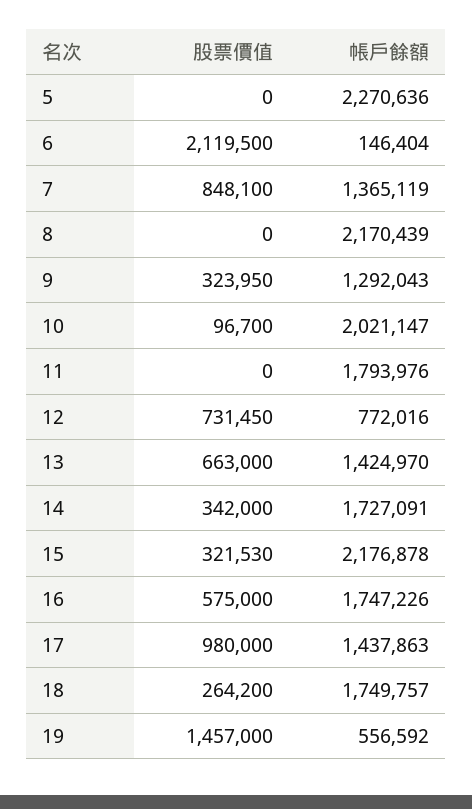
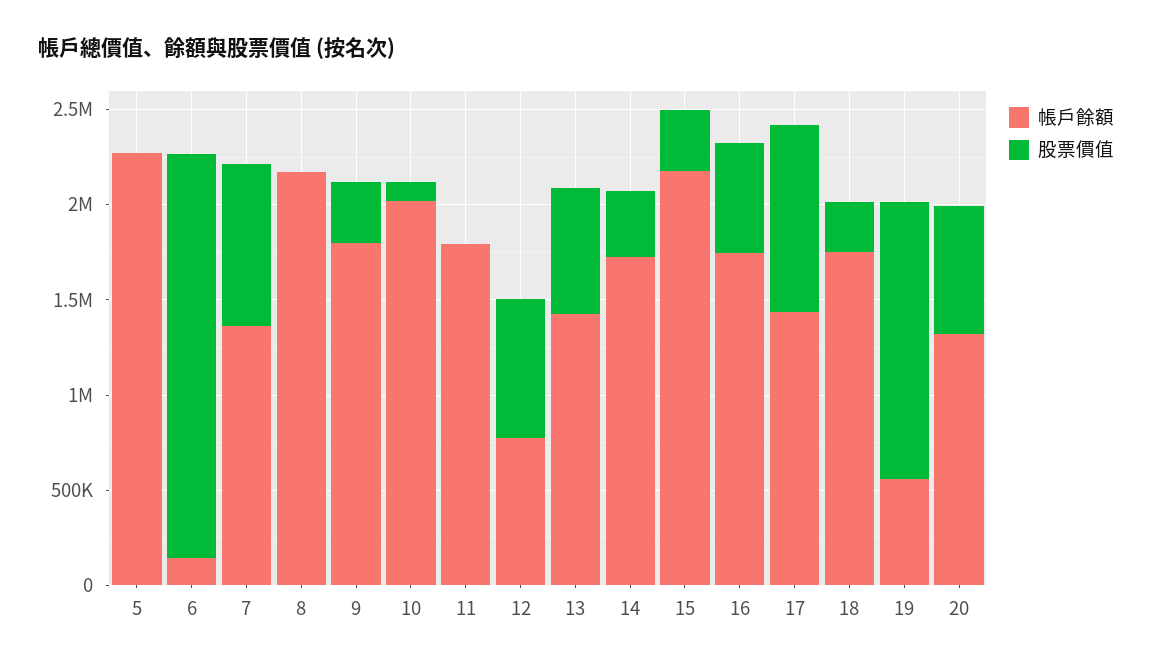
帳戶餘額, 9: 1292043 -> 1800000
帳戶餘額, 20: none -> 1300000
股票價值, 20: none -> 700000

